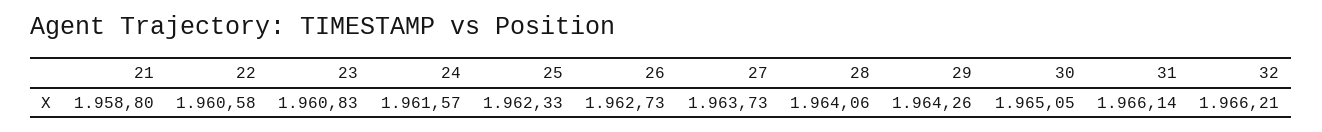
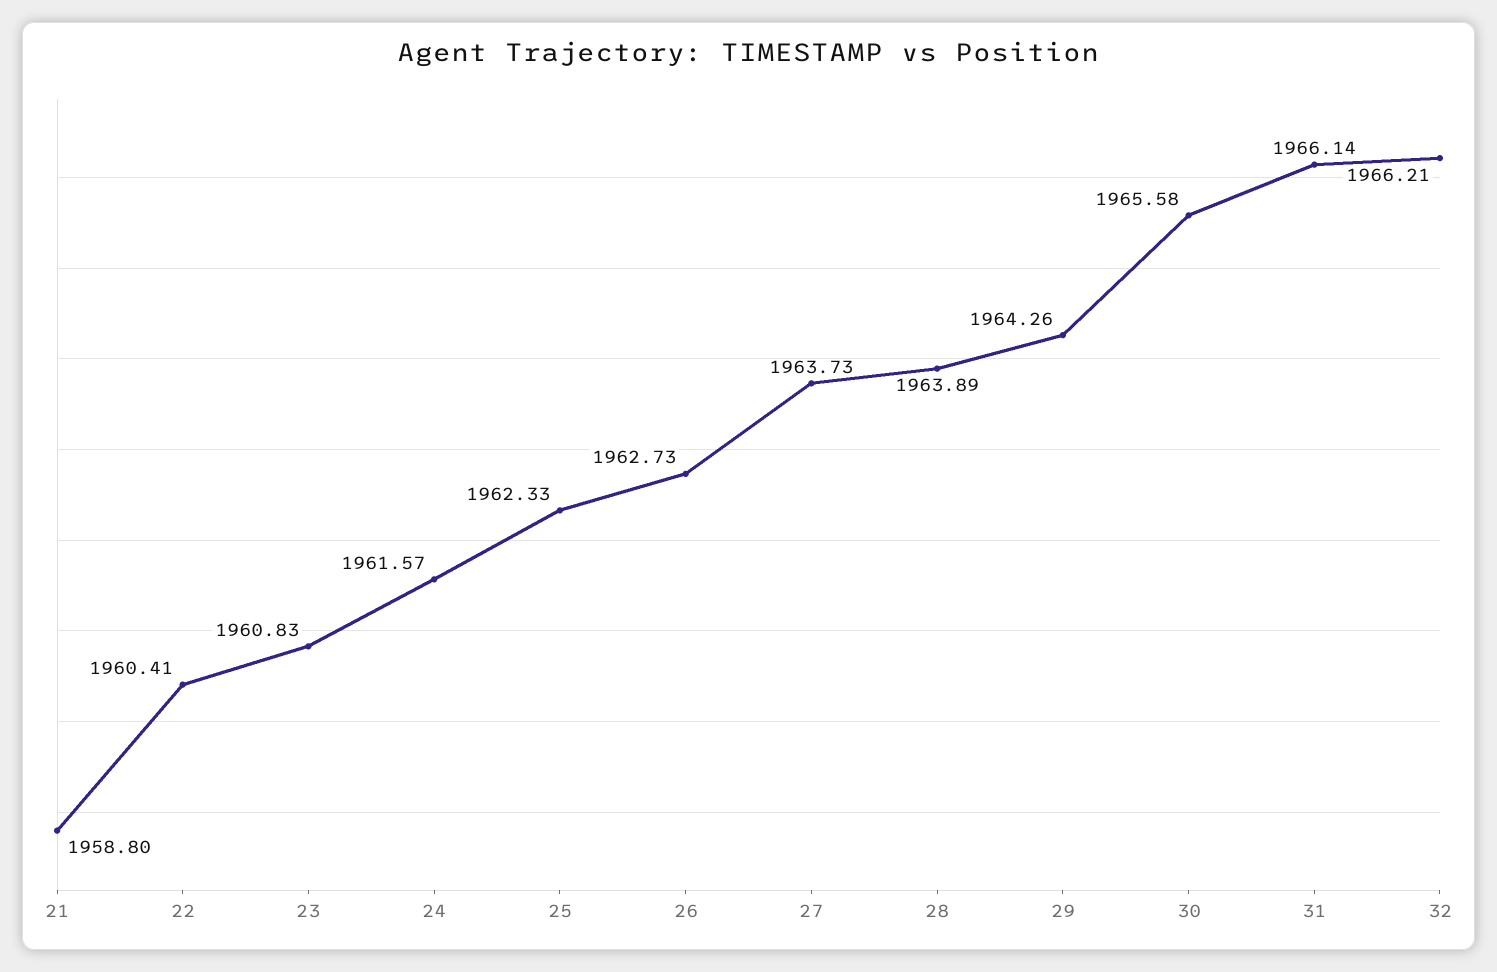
22: 1960.58 -> 1960.41
28: 1964.06 -> 1963.89
30: 1965.05 -> 1965.58

